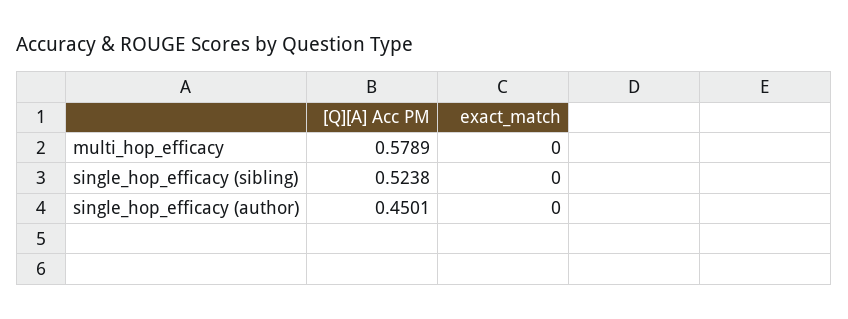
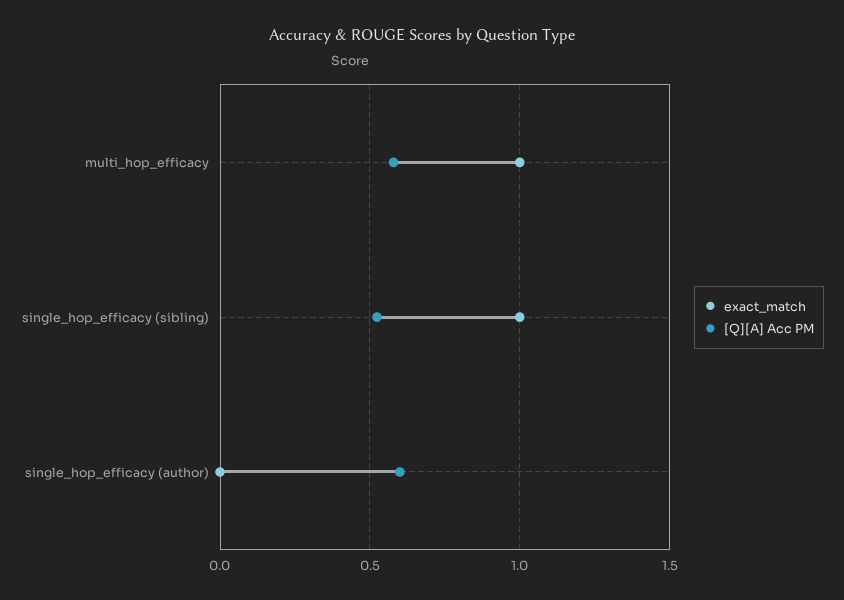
exact_match, multi_hop_efficacy: 0 -> 1
exact_match, single_hop_efficacy (sibling): 0 -> 1
[Q][A] Acc PM, single_hop_efficacy (author): 0.4501 -> 0.6

